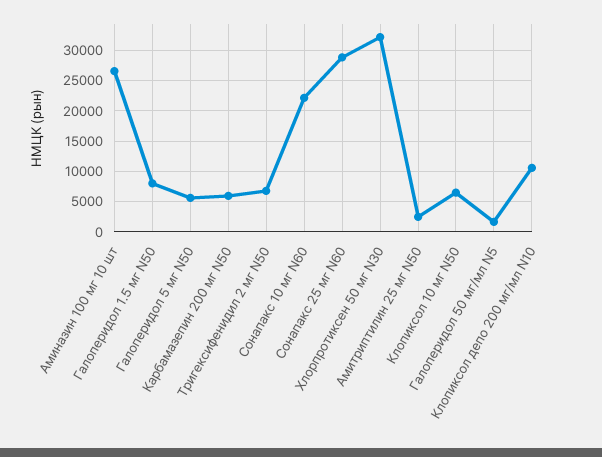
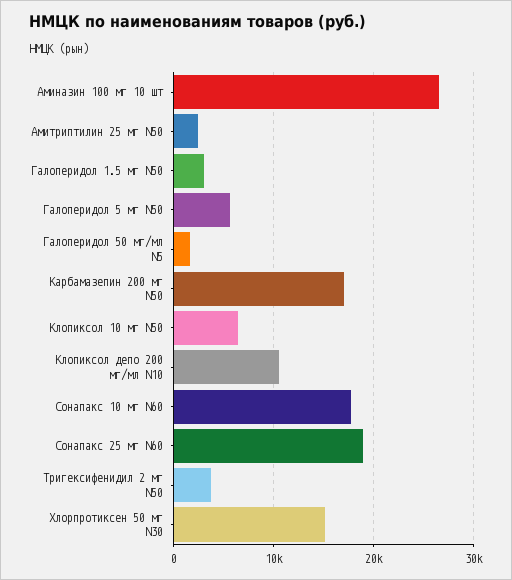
Галоперидол 1.5 мг N50: 8000 -> 3000
Карбамазепин 200 мг N50: 6000 -> 17000
Тригексифенидил 2 мг N50: 7000 -> 4000
Сонапакс 10 мг N60: 22000 -> 18000
Сонапакс 25 мг N60: 29000 -> 19000
Хлорпротиксен 50 мг N30: 32000 -> 15000

